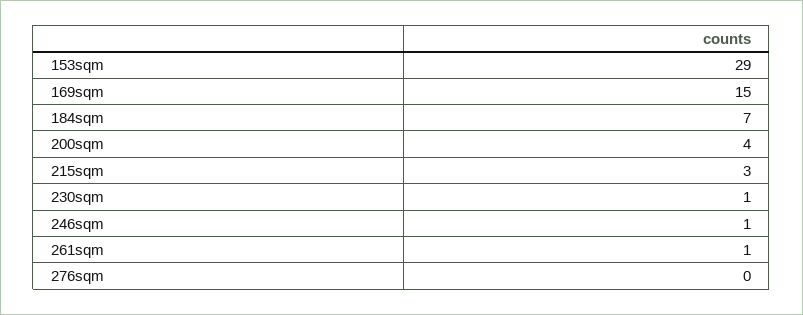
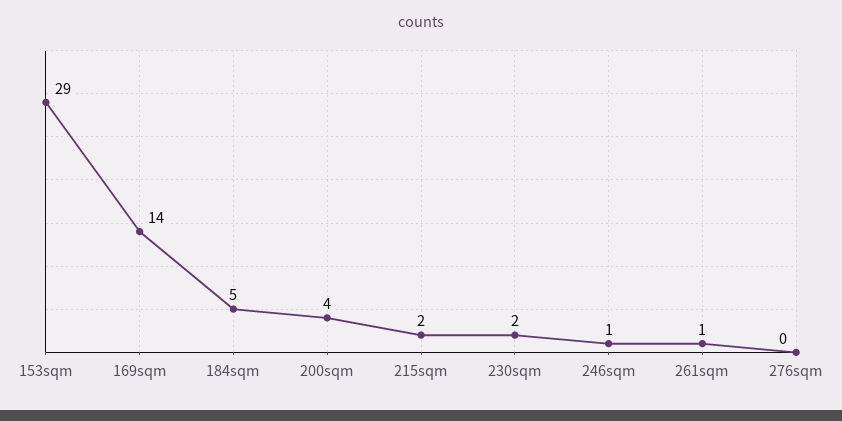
169sqm: 15 -> 14
184sqm: 7 -> 5
215sqm: 3 -> 2
230sqm: 1 -> 2

